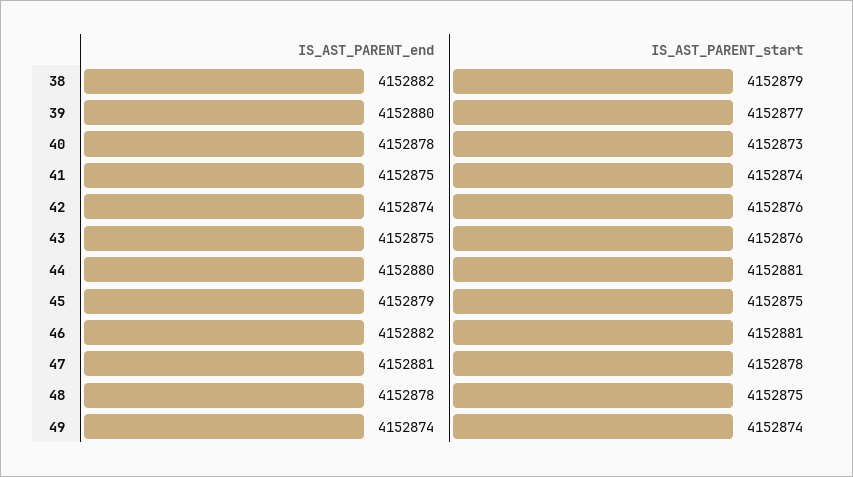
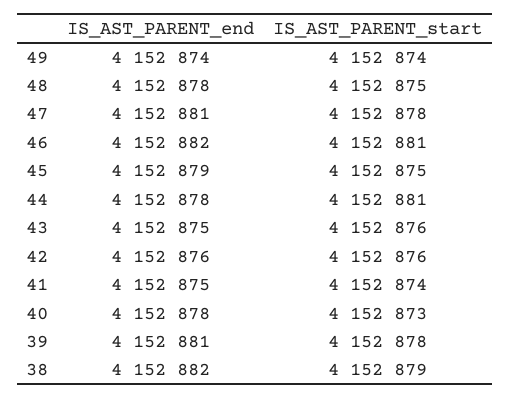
IS_AST_PARENT_end, 39: 4152880 -> 4152881
IS_AST_PARENT_start, 39: 4152877 -> 4152878
IS_AST_PARENT_end, 42: 4152874 -> 4152876
IS_AST_PARENT_end, 44: 4152880 -> 4152878

